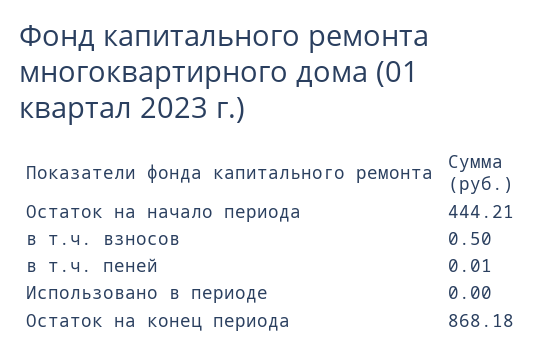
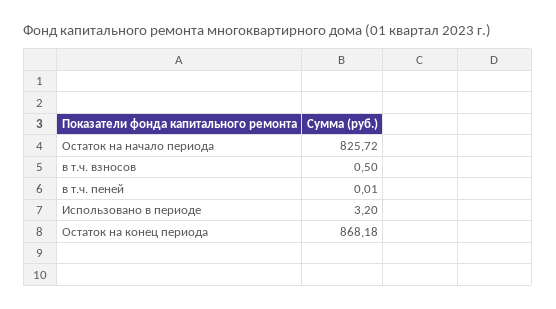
Остаток на начало периода: 444.21 -> 825.72
Использовано в периоде: 0 -> 3.2

